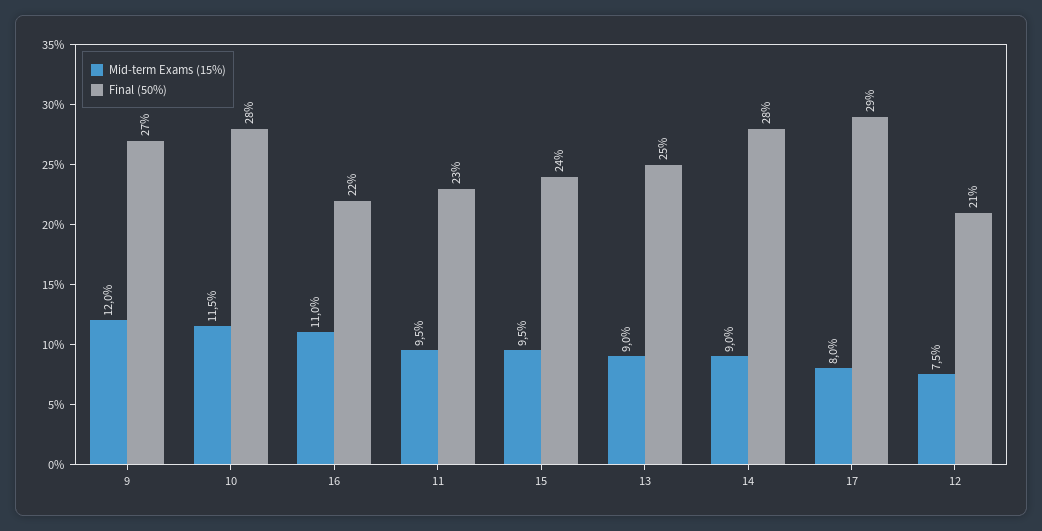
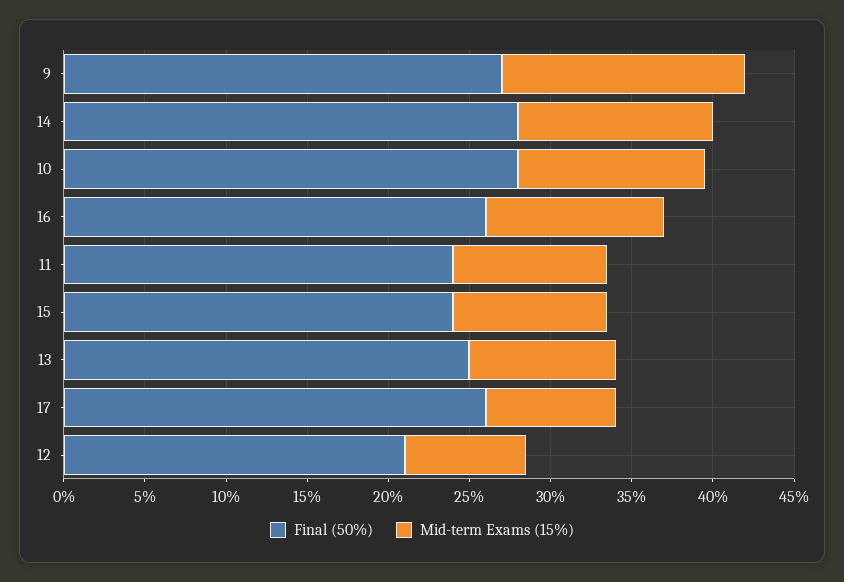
Mid-term Exams (15%), 9: 12 -> 15
Final (50%), 16: 22 -> 26
Final (50%), 11: 23 -> 24
Mid-term Exams (15%), 14: 9 -> 12
Final (50%), 17: 29 -> 26

